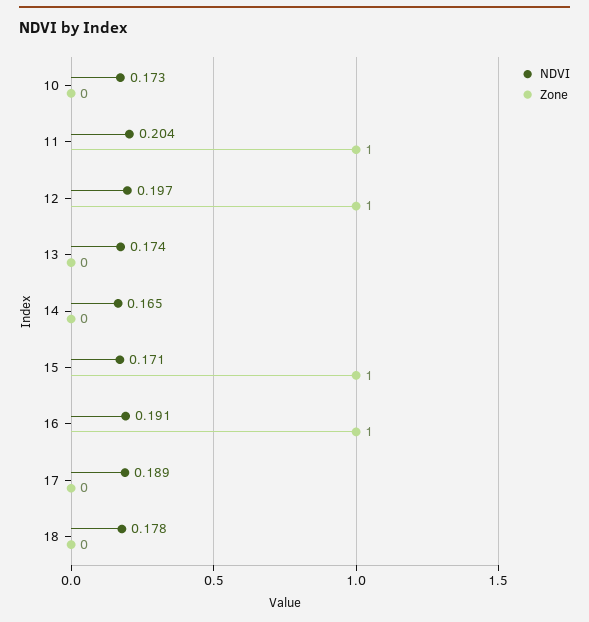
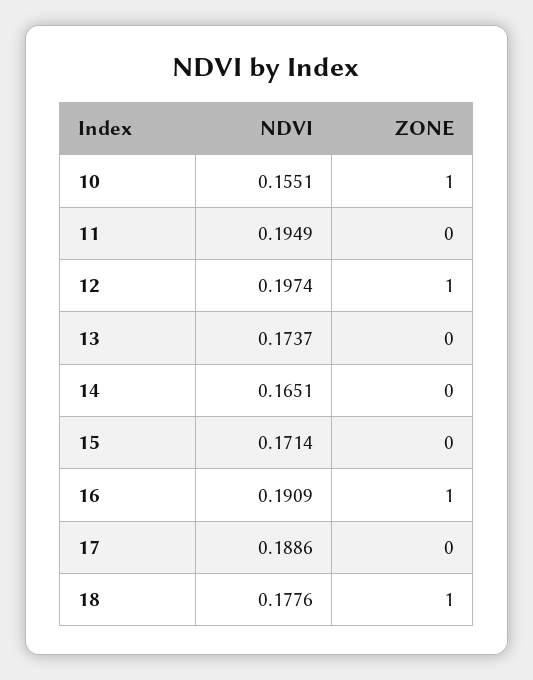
NDVI, 10: 0.173 -> 0.1551
Zone, 10: 0 -> 1
NDVI, 11: 0.204 -> 0.1949
Zone, 11: 1 -> 0
Zone, 15: 1 -> 0
Zone, 18: 0 -> 1

